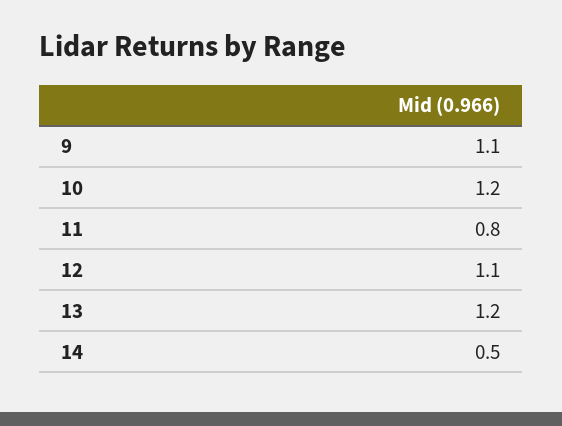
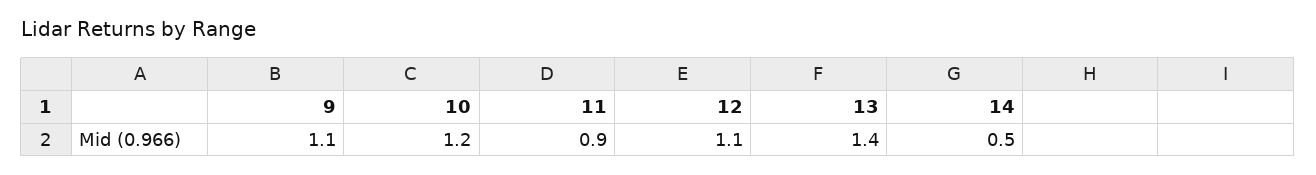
11: 0.8 -> 0.9
13: 1.2 -> 1.4

